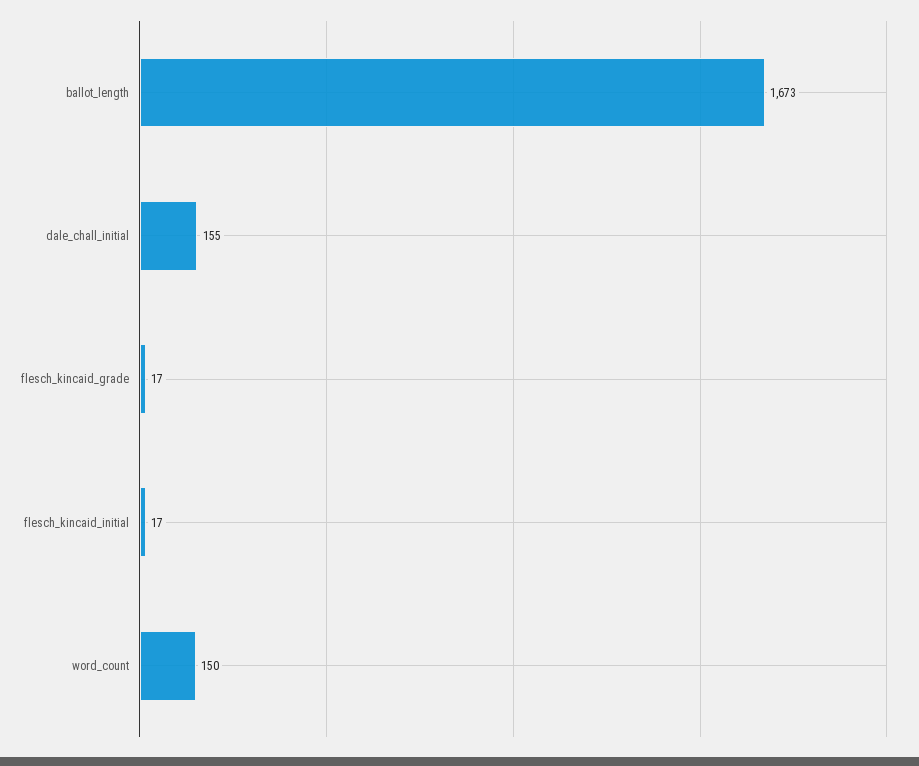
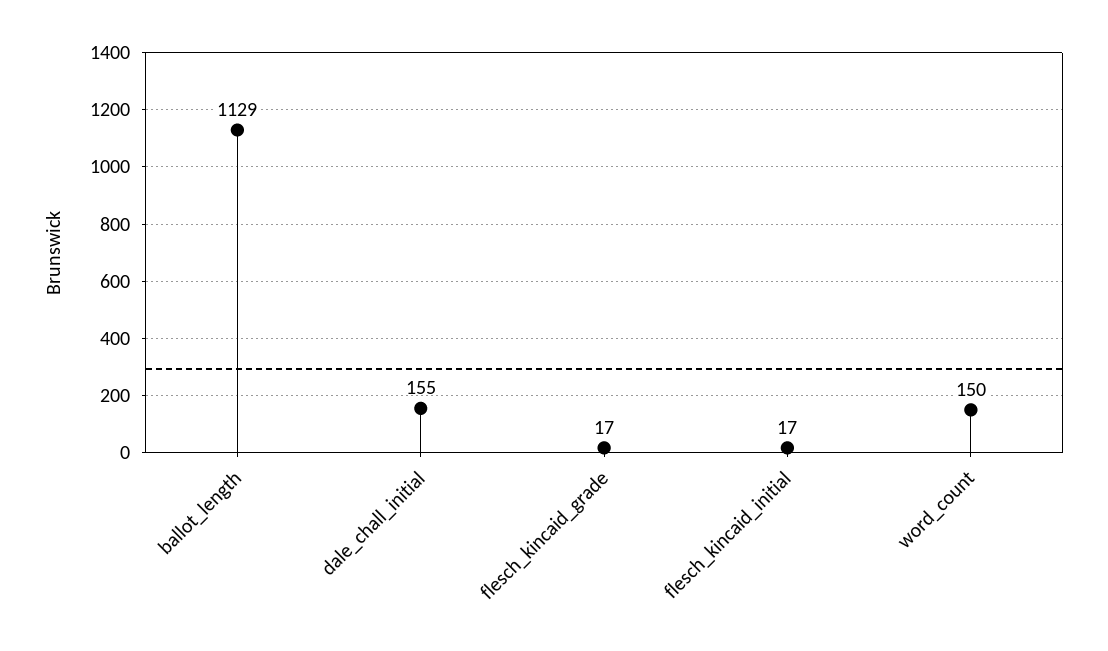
ballot_length: 1673 -> 1129

